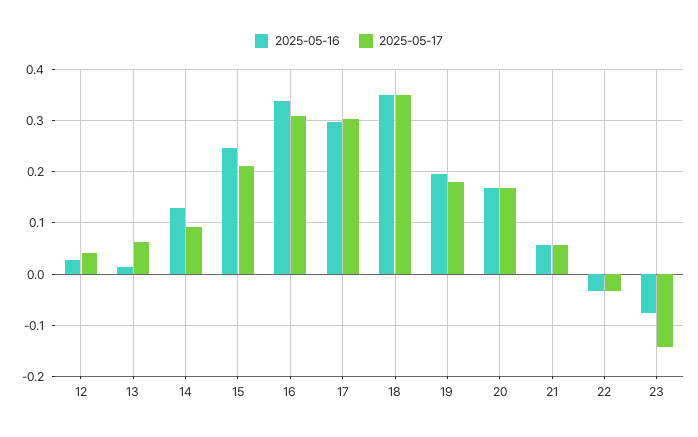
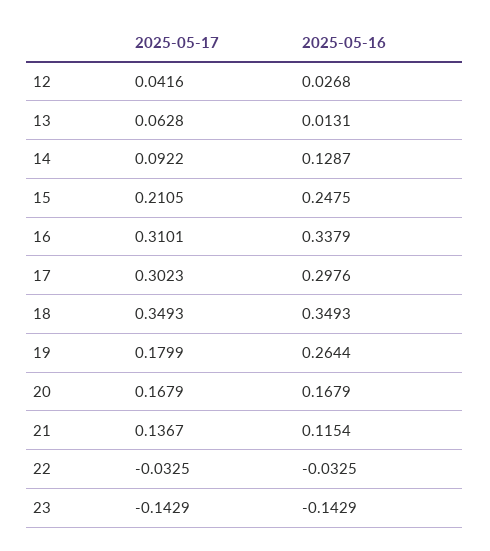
2025-05-16, 19: 0.2 -> 0.2644
2025-05-16, 21: 0.06 -> 0.1154
2025-05-17, 21: 0.06 -> 0.1367
2025-05-16, 23: -0.08 -> -0.1429

